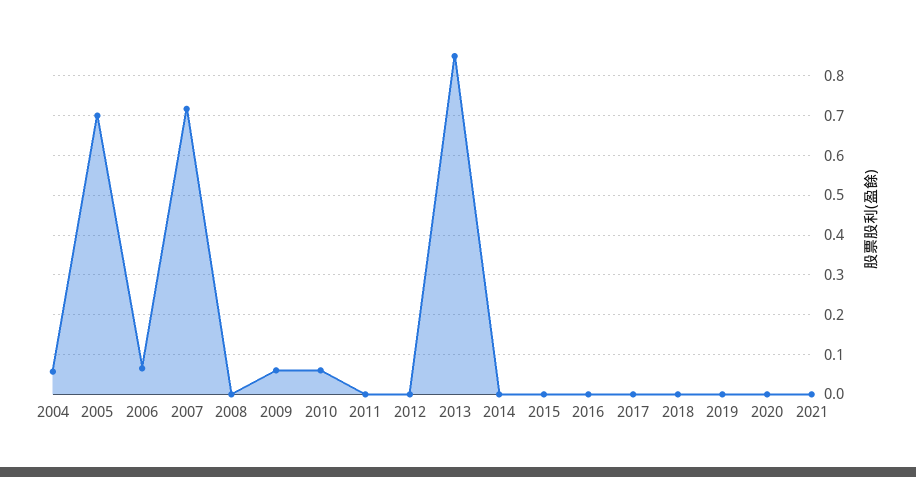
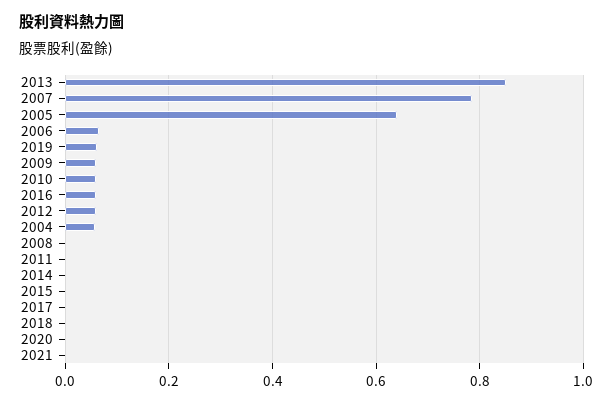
2005: 0.7 -> 0.64
2007: 0.72 -> 0.78
2012: 0 -> 0.06
2016: 0 -> 0.06
2019: 0 -> 0.06

